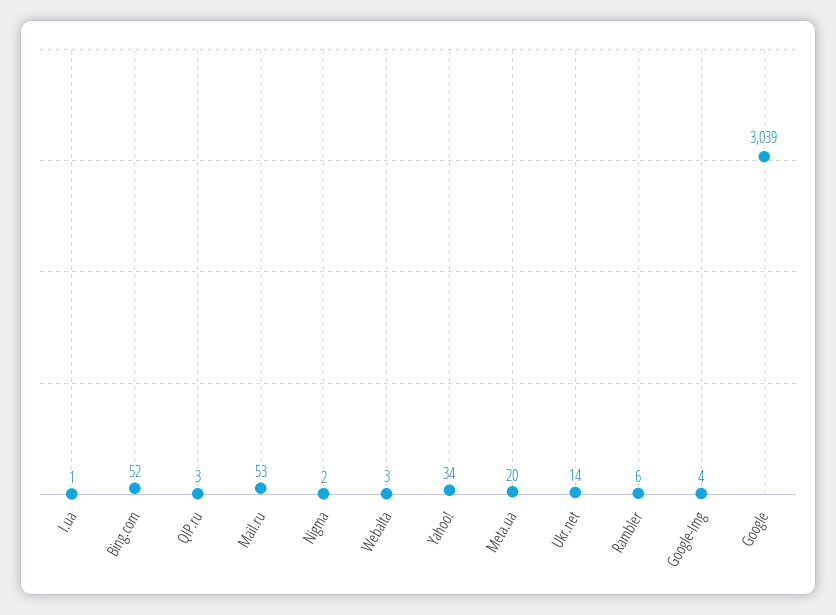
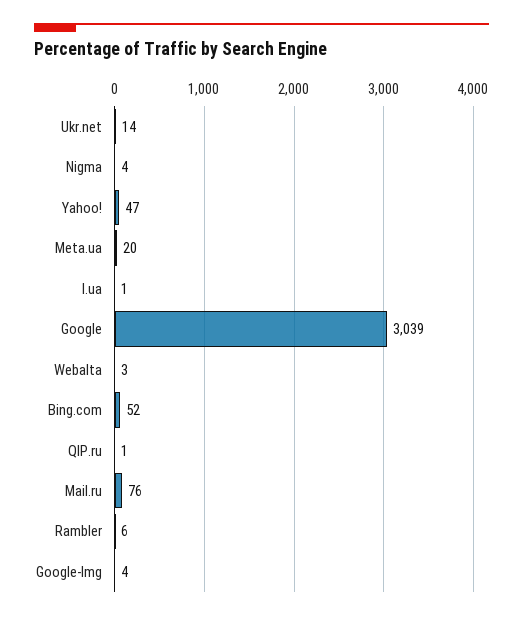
QIP.ru: 3 -> 1
Mail.ru: 53 -> 76
Nigma: 2 -> 4
Yahoo!: 34 -> 47

